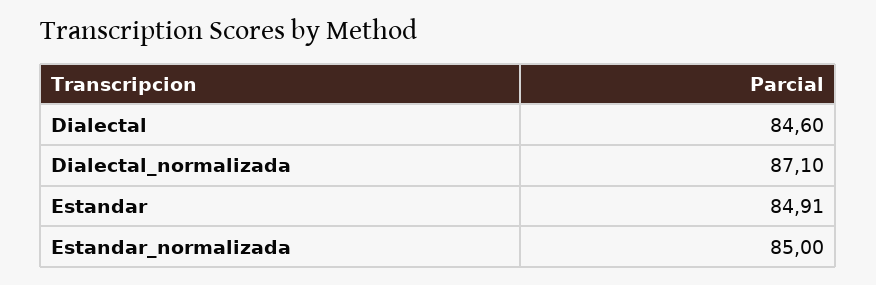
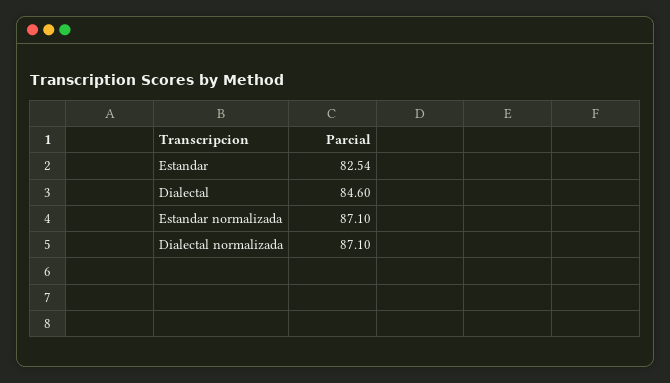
Estandar: 84.91 -> 82.54
Estandar_normalizada: 85 -> 87.1

